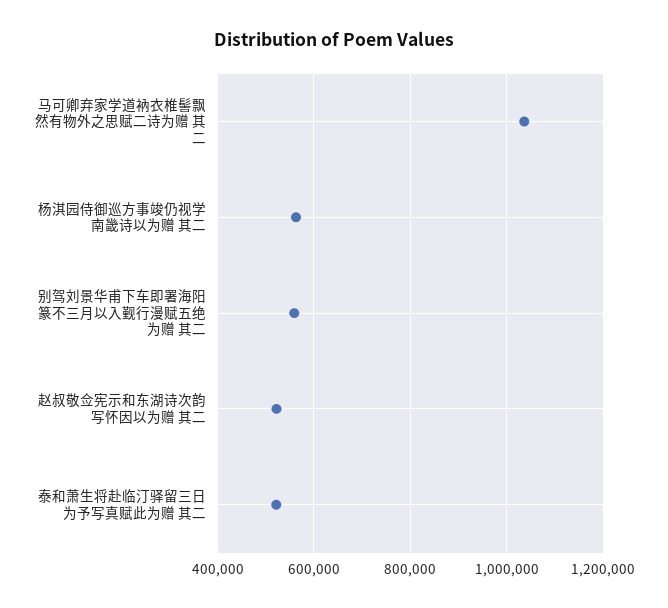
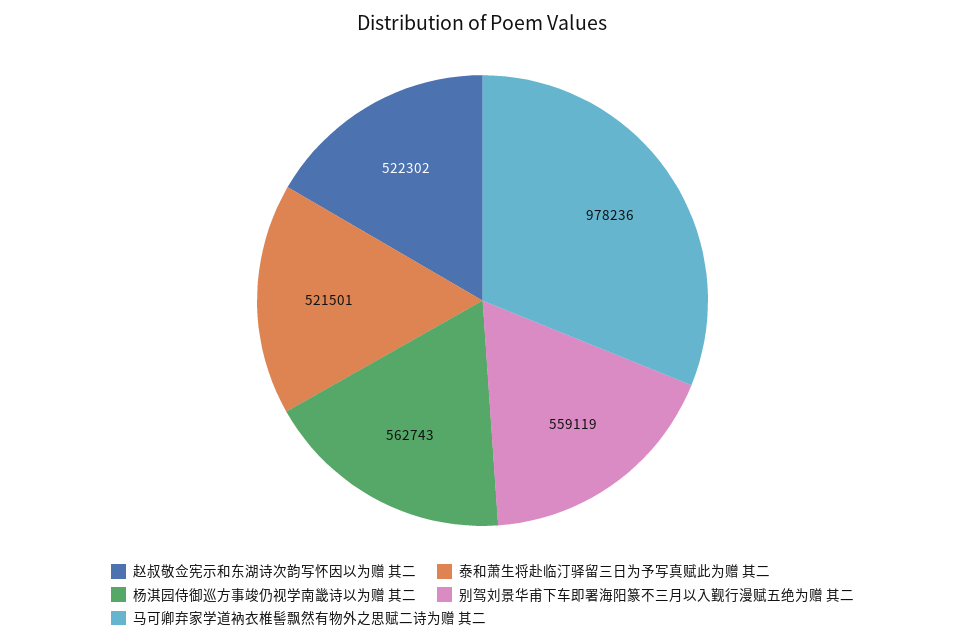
马可卿弃家学道衲衣椎髻飘然有物外之思赋二诗为赠 其二: 1040000 -> 978236

